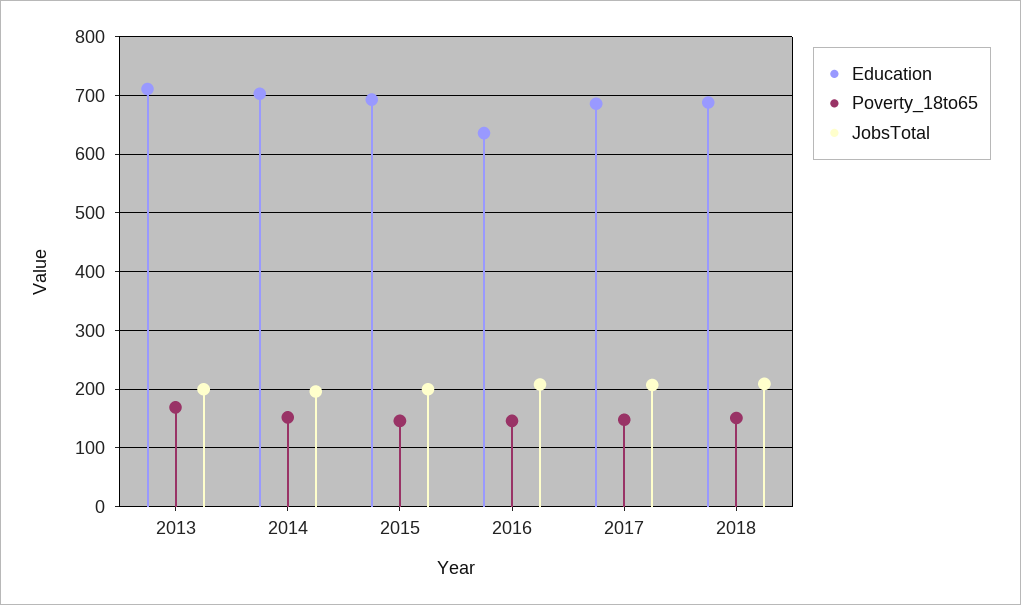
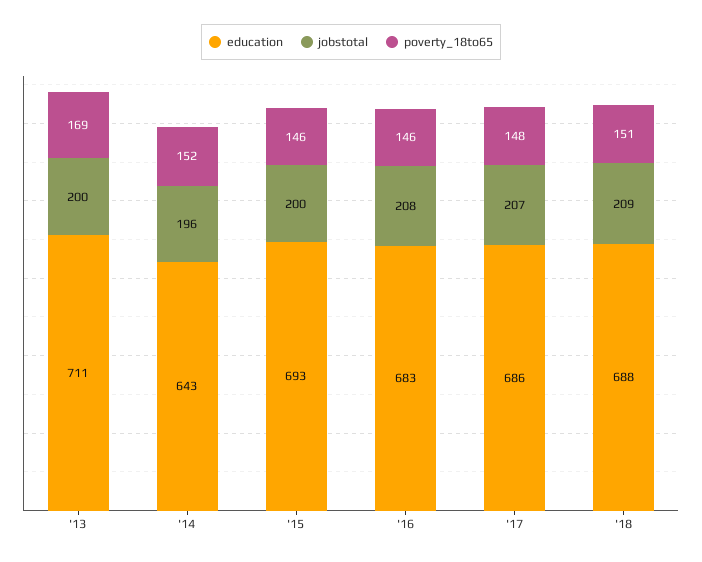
Education, 2014: 700 -> 643
Education, 2016: 640 -> 683

